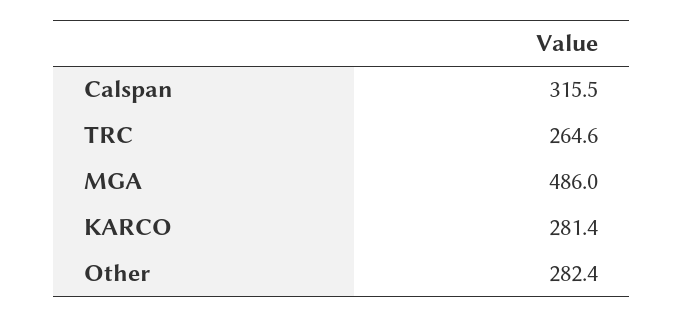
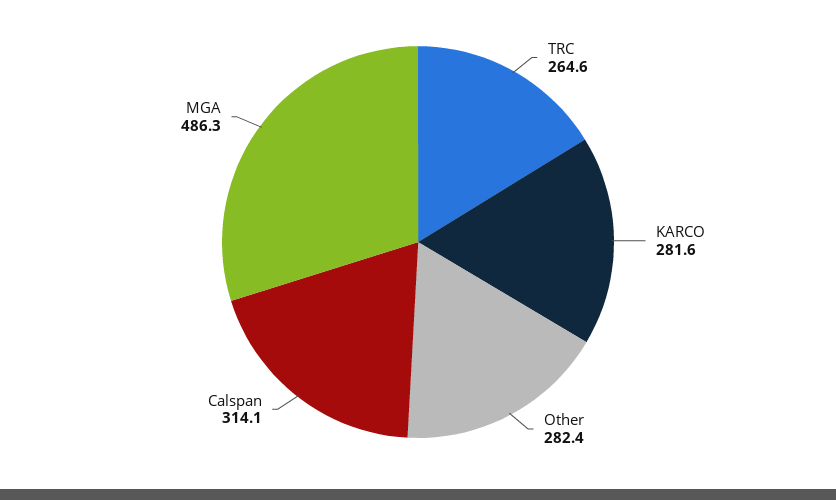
Calspan: 315.5 -> 314.1
MGA: 486 -> 486.3
KARCO: 281.4 -> 281.6

